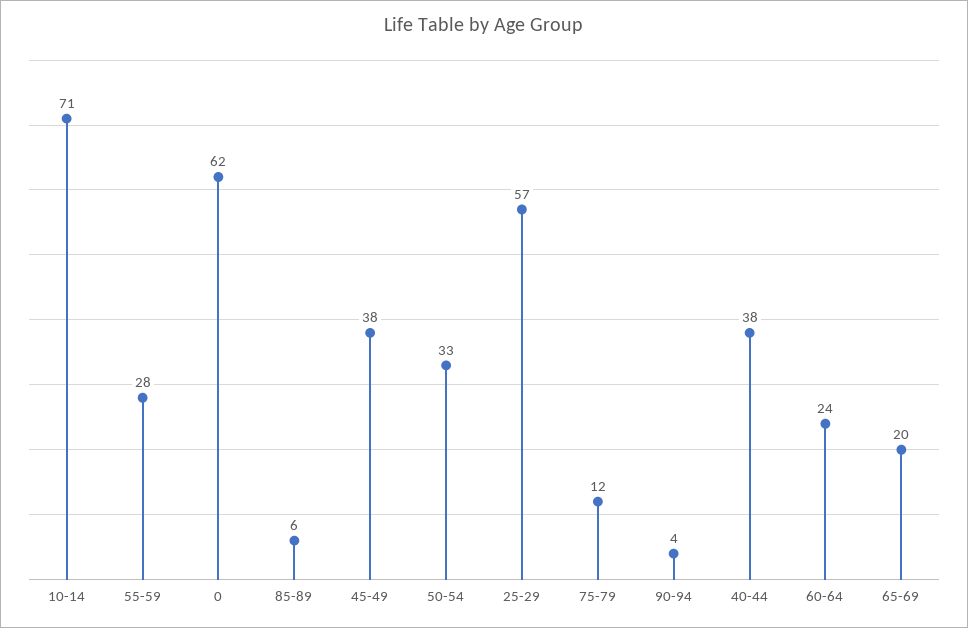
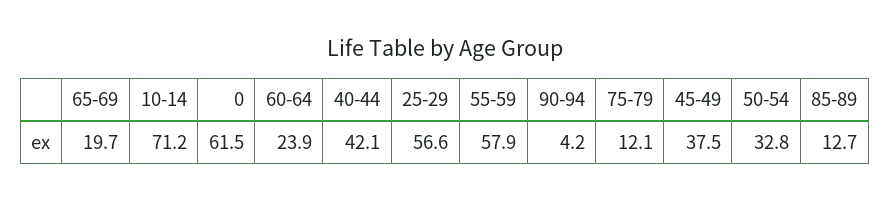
55-59: 28 -> 57.9
85-89: 6 -> 12.7
40-44: 38 -> 42.1

